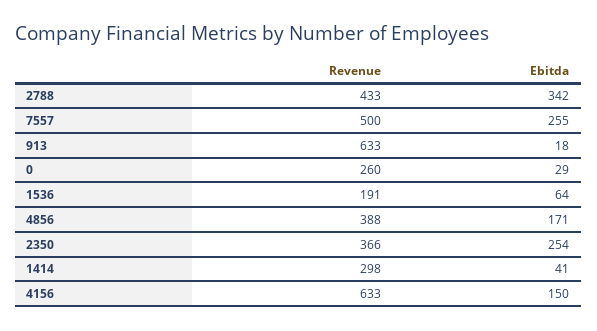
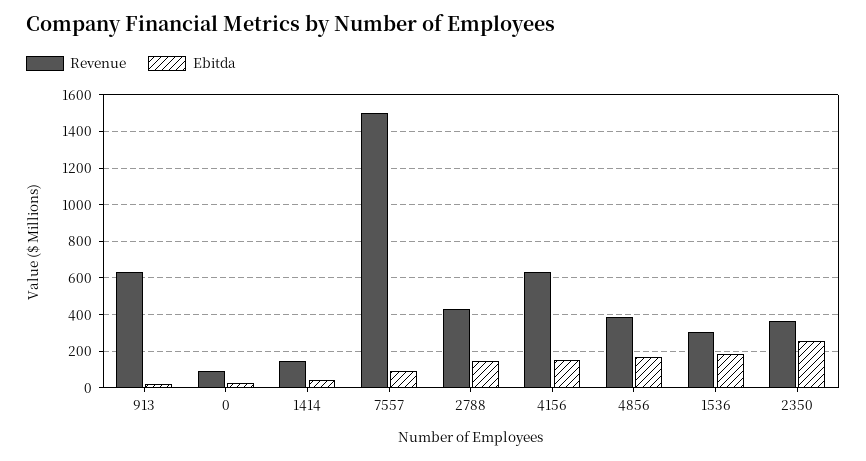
Ebitda, 2788: 342 -> 150
Revenue, 7557: 500 -> 1500
Ebitda, 7557: 255 -> 100
Revenue, 0: 260 -> 100
Revenue, 1536: 191 -> 300
Ebitda, 1536: 64 -> 200
Revenue, 1414: 298 -> 150

